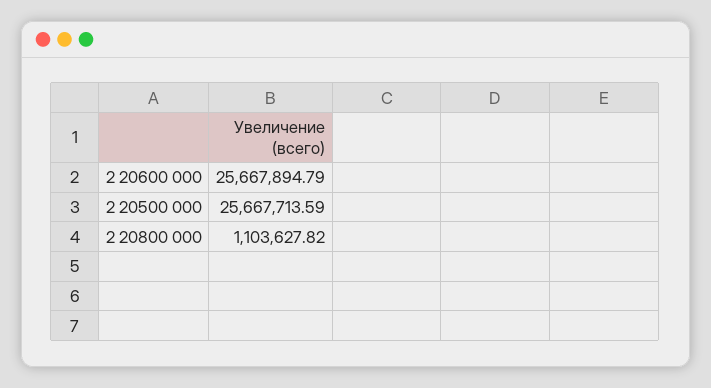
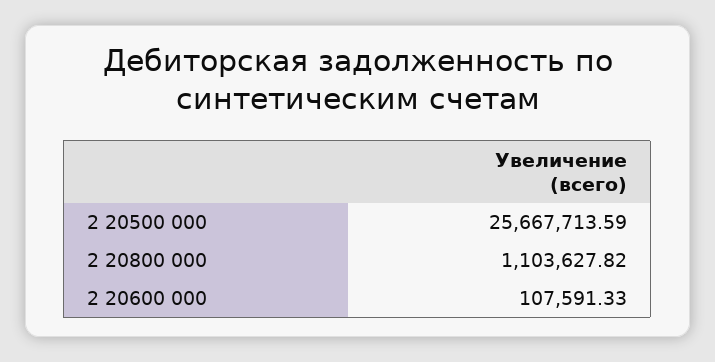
2 20600 000: 25667894.79 -> 107591.33

